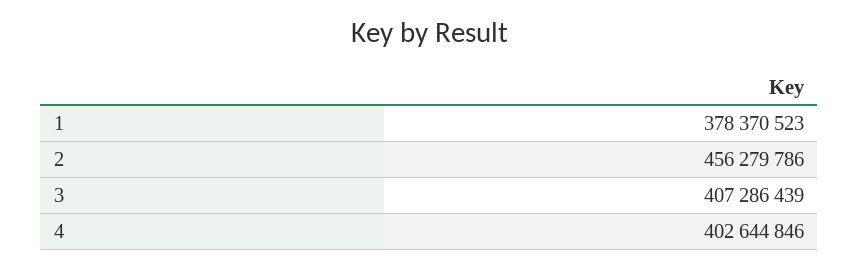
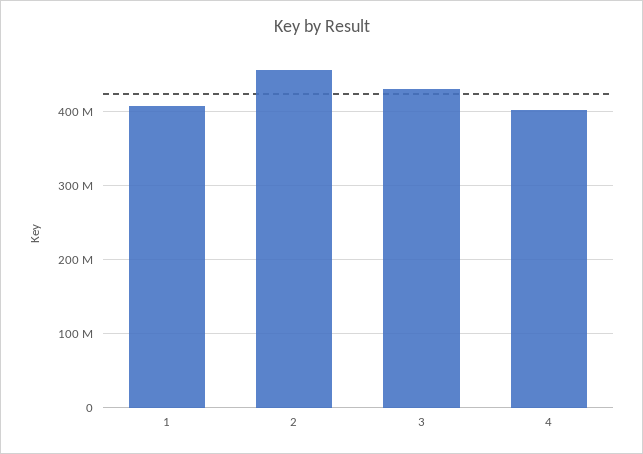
1: 378370523 -> 410000000
3: 407286439 -> 430000000

